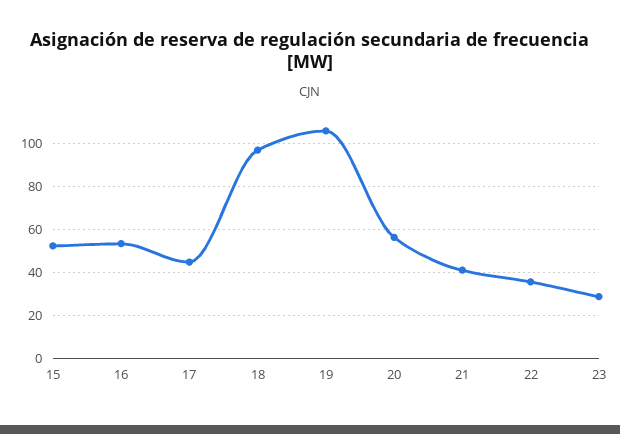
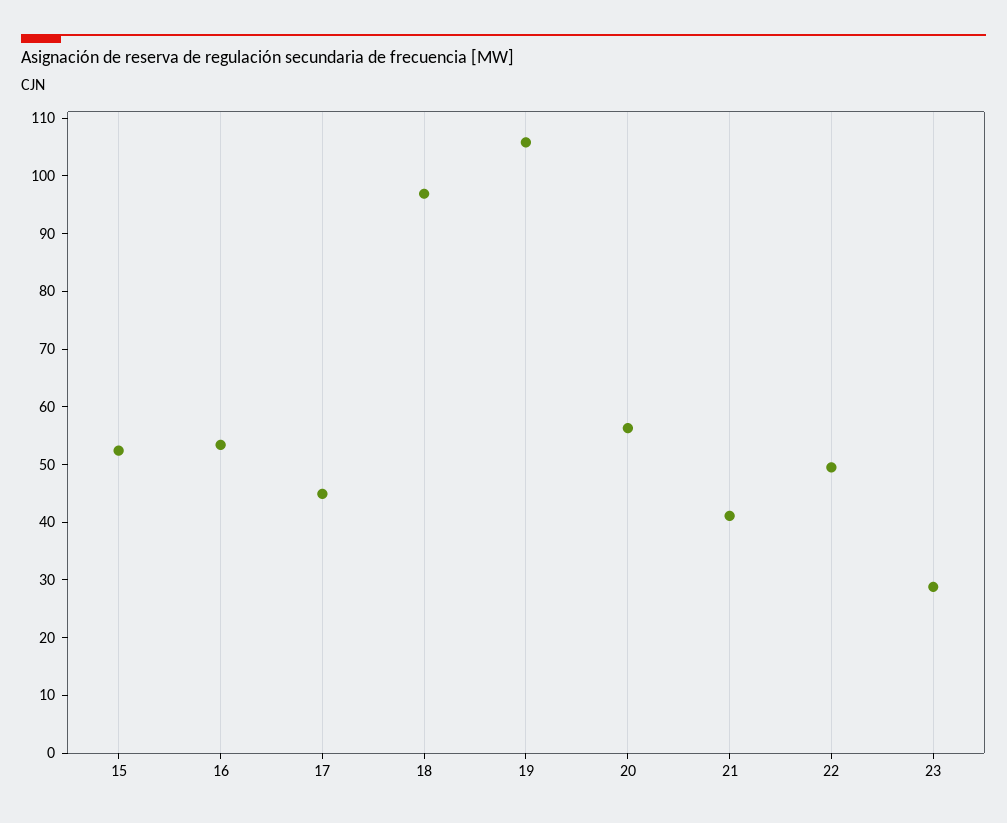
22: 35 -> 50

